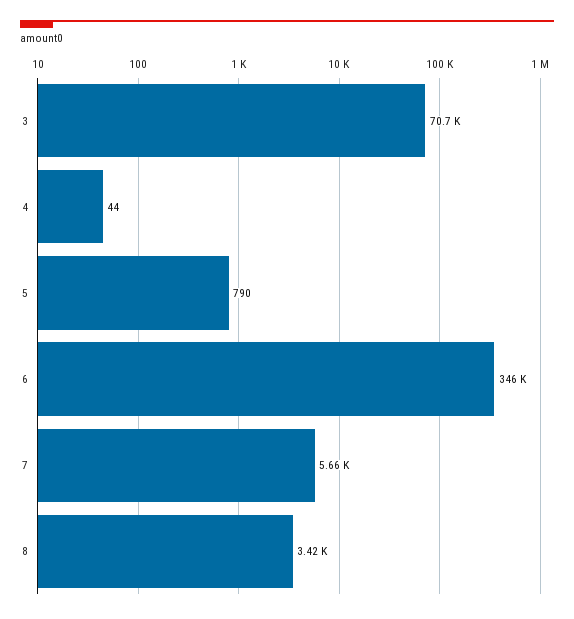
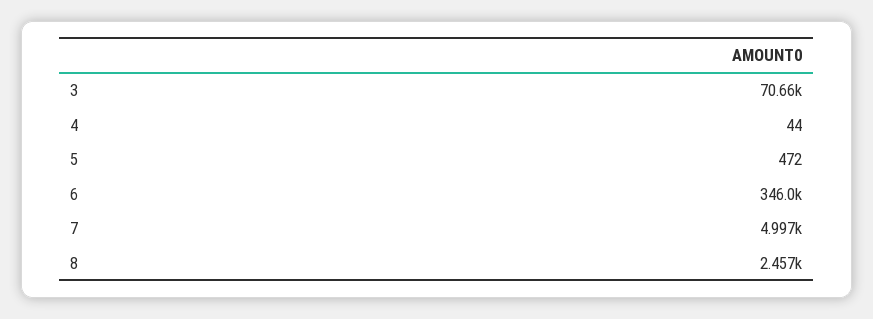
5: 790 -> 472
7: 5660 -> 4997
8: 3420 -> 2457

